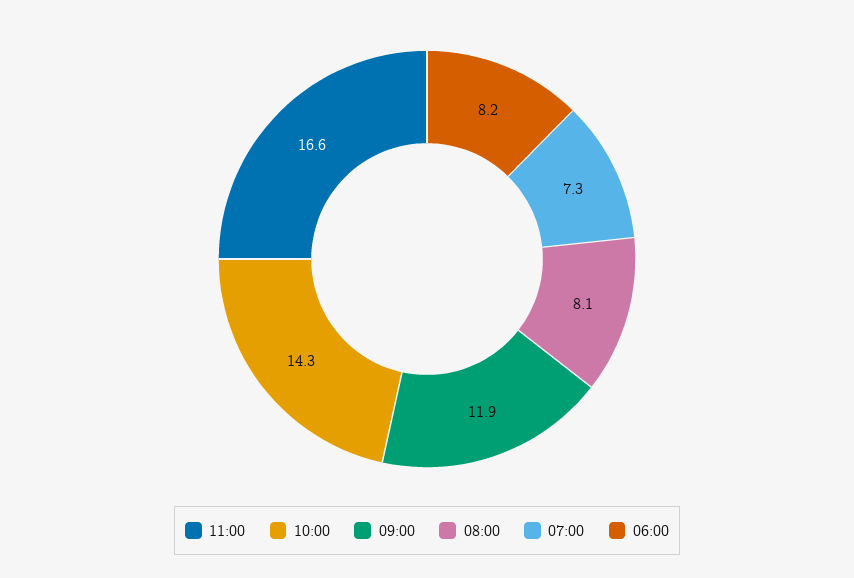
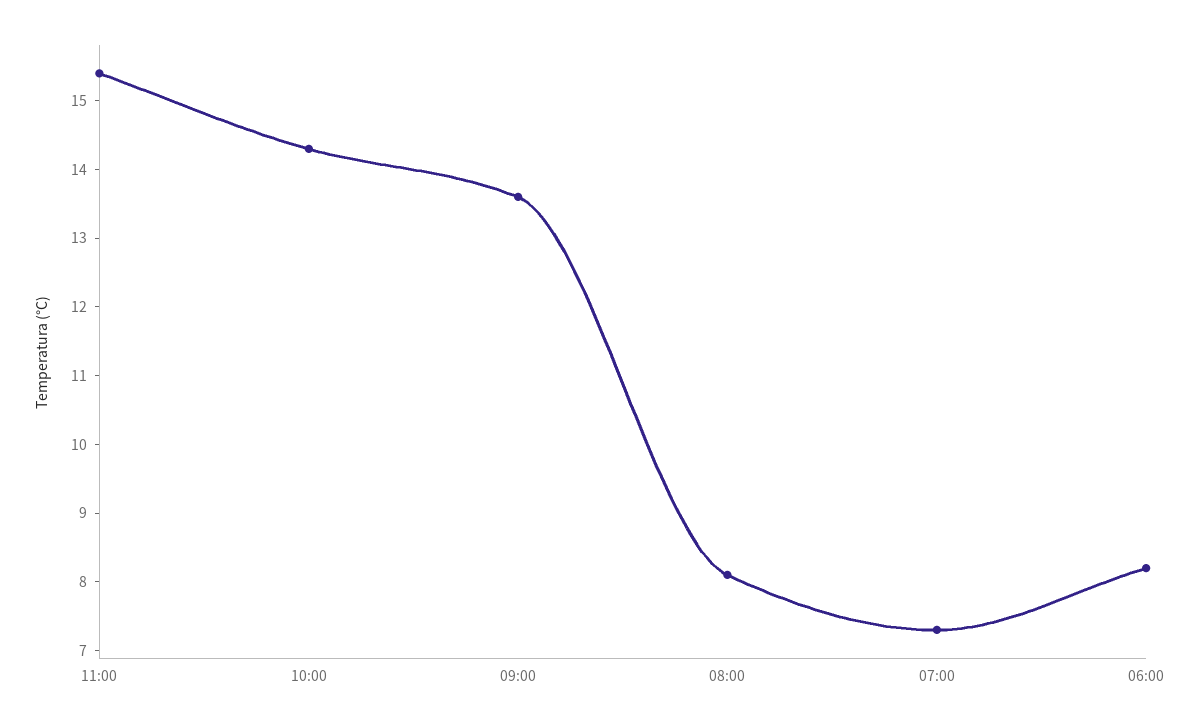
11:00: 16.6 -> 15.5
09:00: 11.9 -> 13.5

